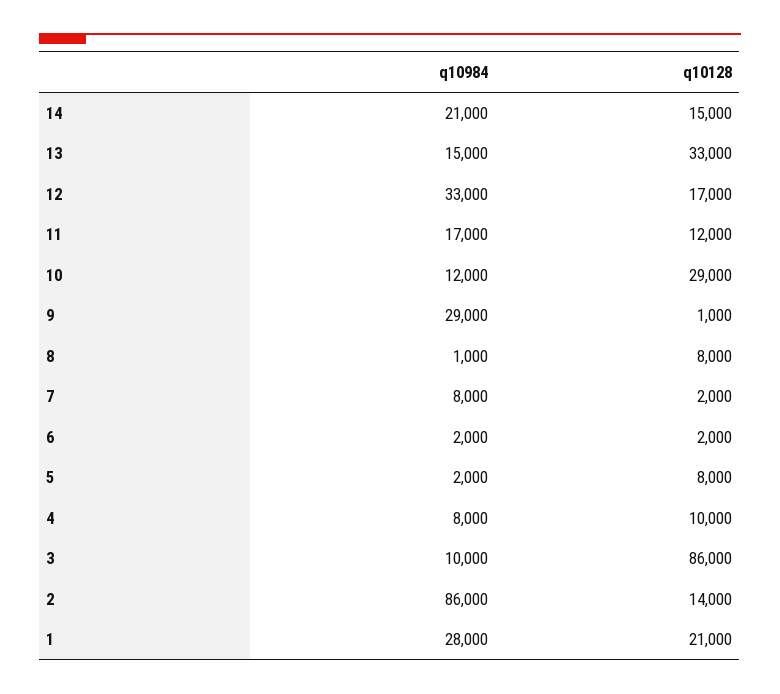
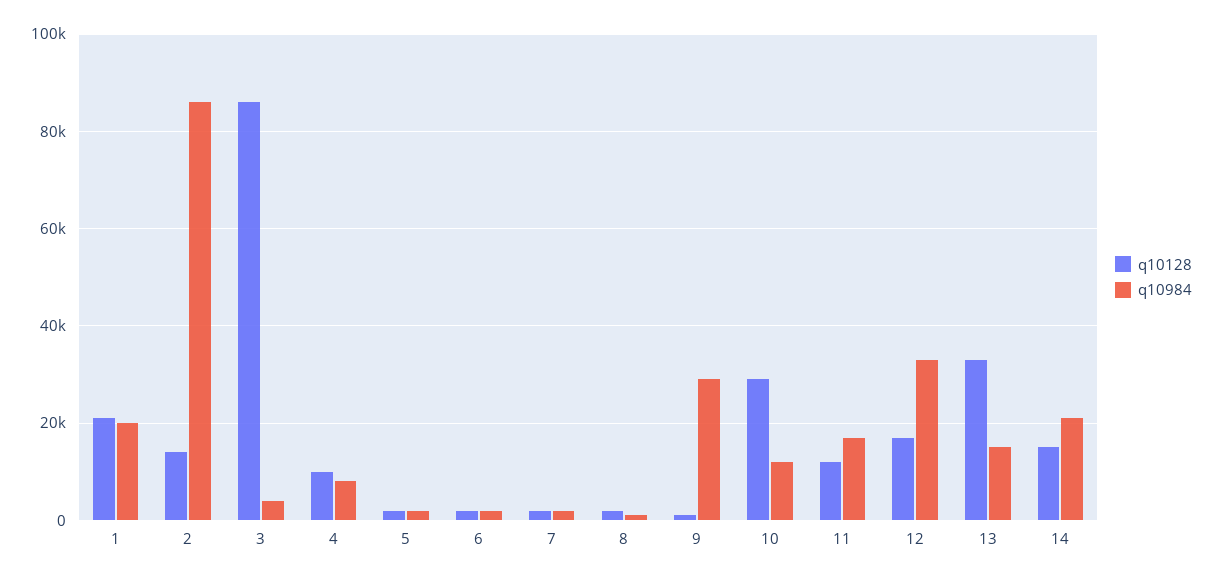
q10128, 8: 8000 -> 2000
q10984, 7: 8000 -> 2000
q10128, 5: 8000 -> 2000
q10984, 3: 10000 -> 4000
q10984, 1: 28000 -> 20000

